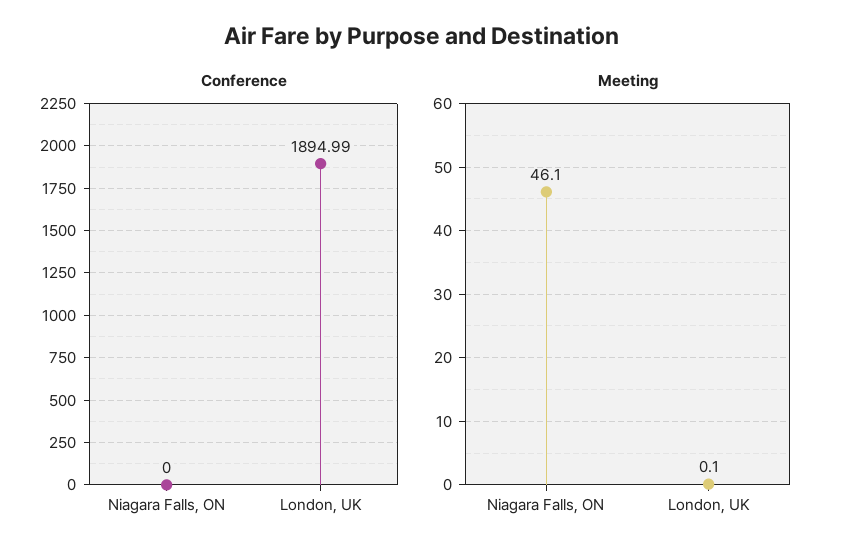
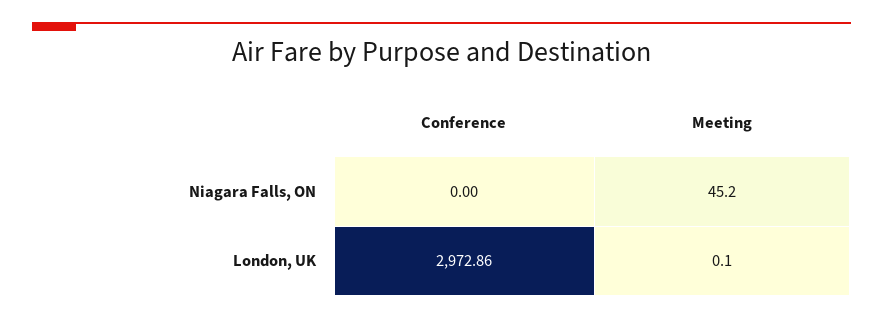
Conference, London, UK: 1894.99 -> 2972.86
Meeting, Niagara Falls, ON: 46.1 -> 45.2

